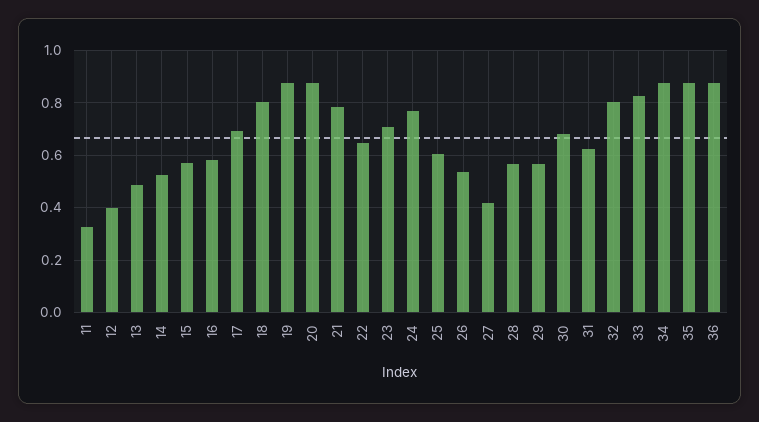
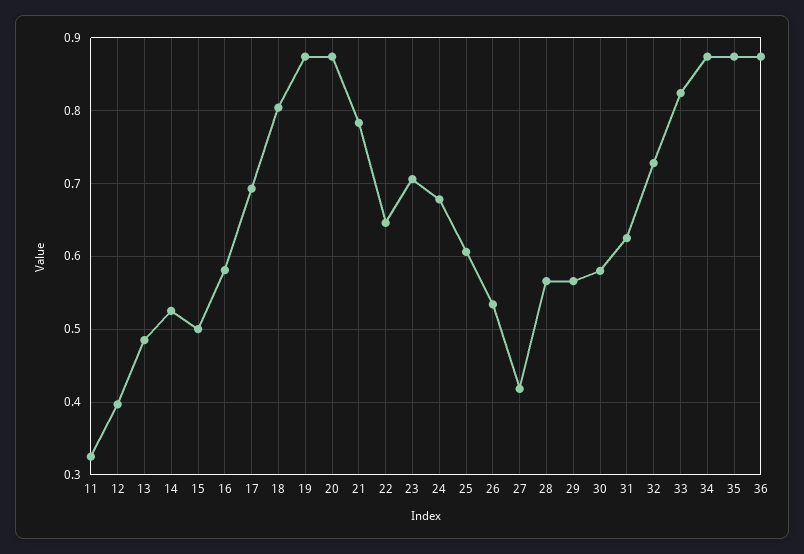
15: 0.575 -> 0.5
24: 0.775 -> 0.68
30: 0.675 -> 0.58
32: 0.8 -> 0.73

